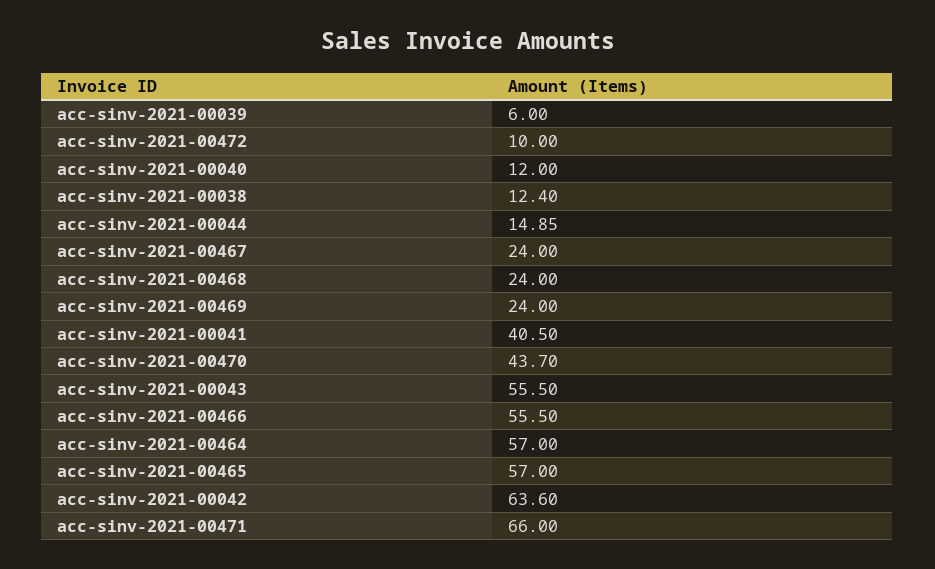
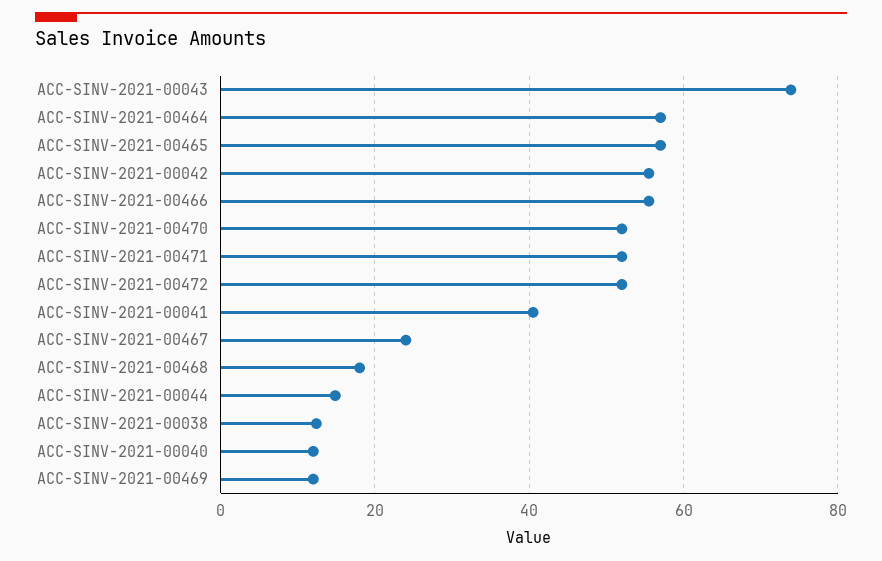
acc-sinv-2021-00039: 6 -> none
acc-sinv-2021-00472: 10 -> 52
acc-sinv-2021-00468: 24 -> 18
acc-sinv-2021-00469: 24 -> 12
acc-sinv-2021-00470: 43.7 -> 52
acc-sinv-2021-00043: 55.5 -> 74
acc-sinv-2021-00042: 63.6 -> 56
acc-sinv-2021-00471: 66 -> 52

